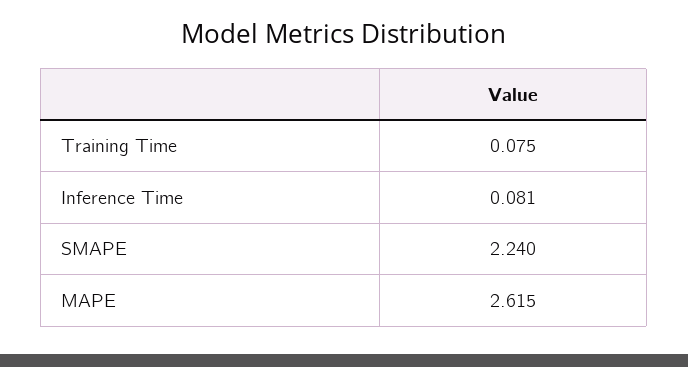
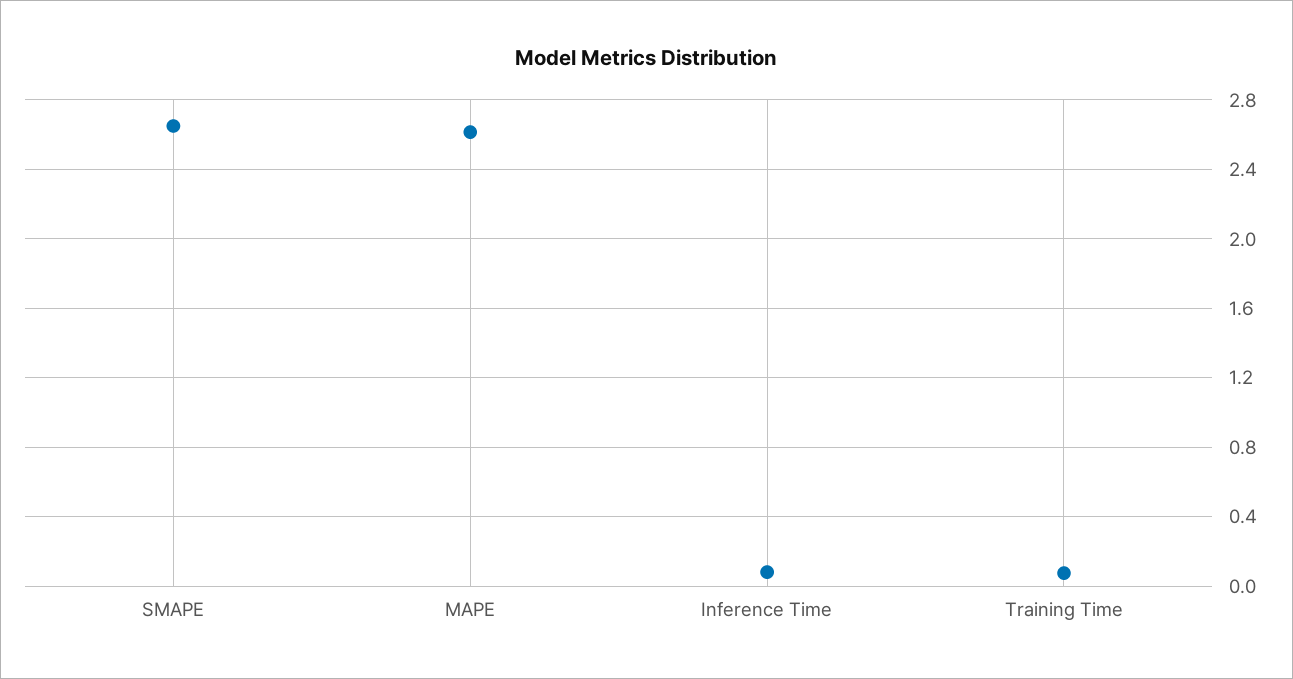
SMAPE: 2.24 -> 2.65

